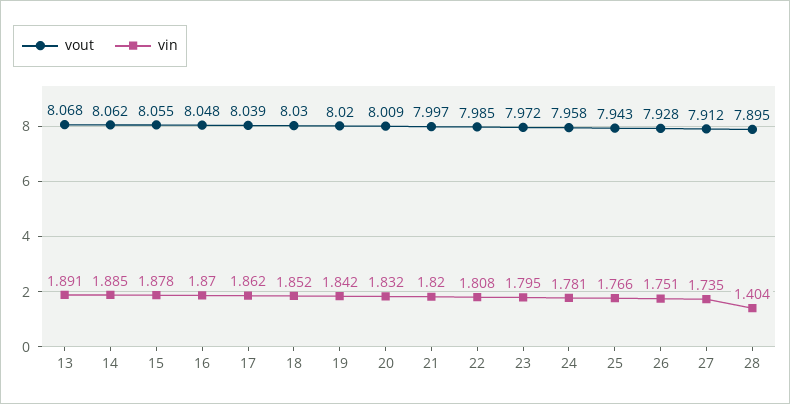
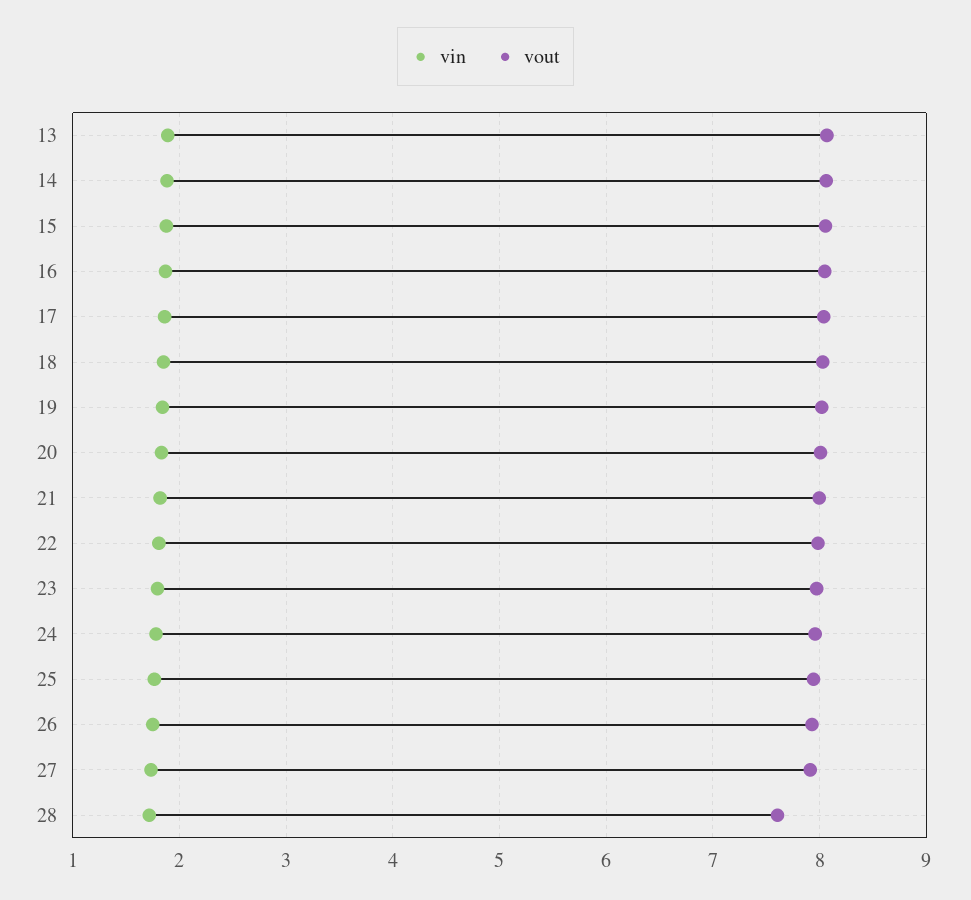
vout, 28: 7.895 -> 7.6
vin, 28: 1.404 -> 1.7

